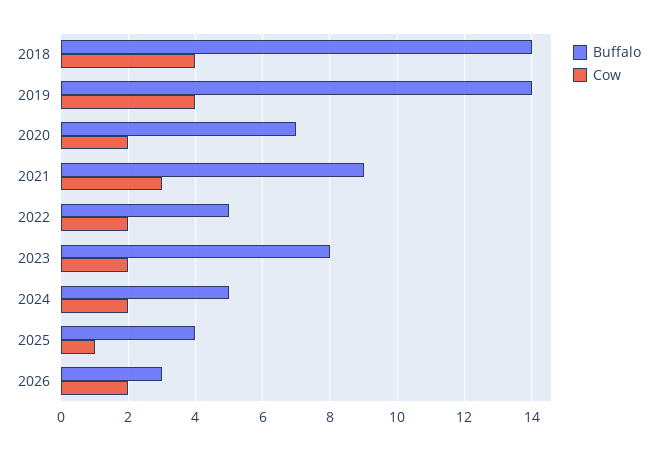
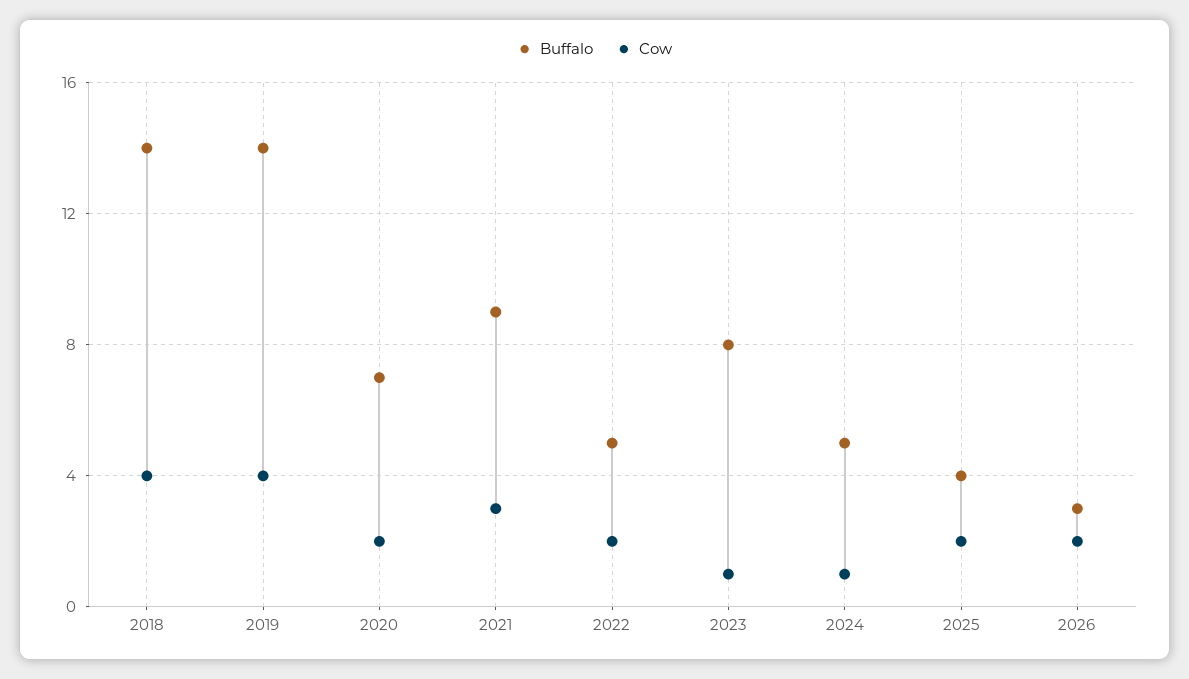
Cow, 2023: 2 -> 1
Cow, 2024: 2 -> 1
Cow, 2025: 1 -> 2

